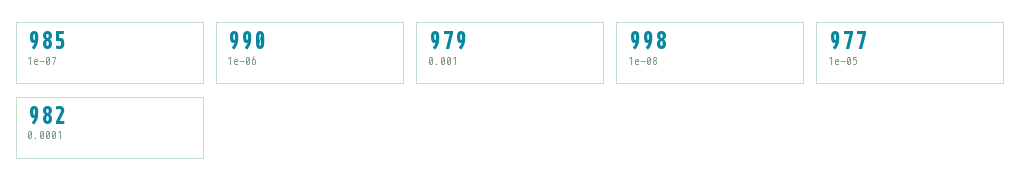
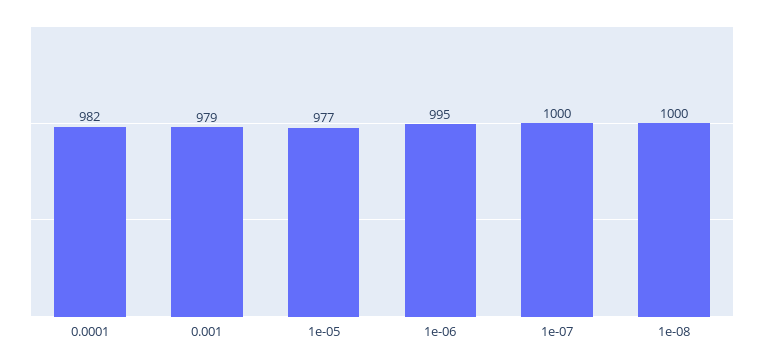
1e-07: 985 -> 1000
1e-06: 990 -> 995
1e-08: 998 -> 1000

